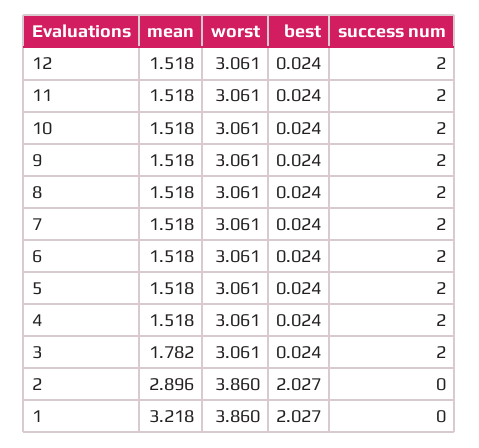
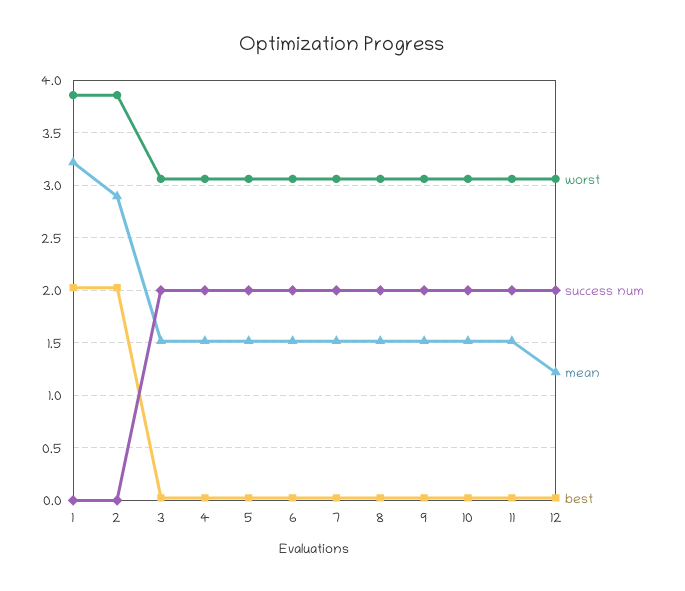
mean, 12: 1.518 -> 1.2
mean, 3: 1.782 -> 1.5

